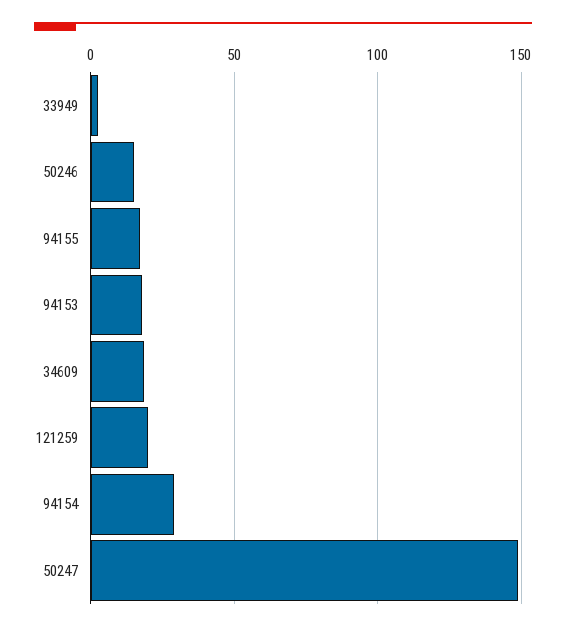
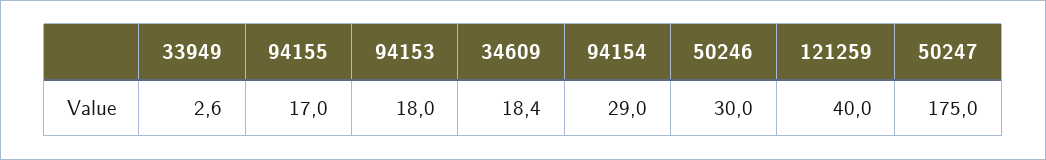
50246: 15 -> 30
121259: 20 -> 40
50247: 150 -> 175

